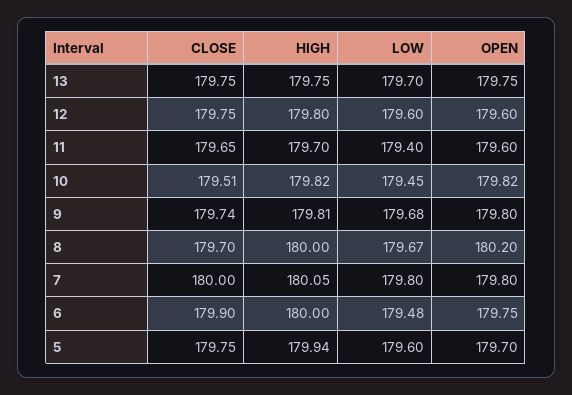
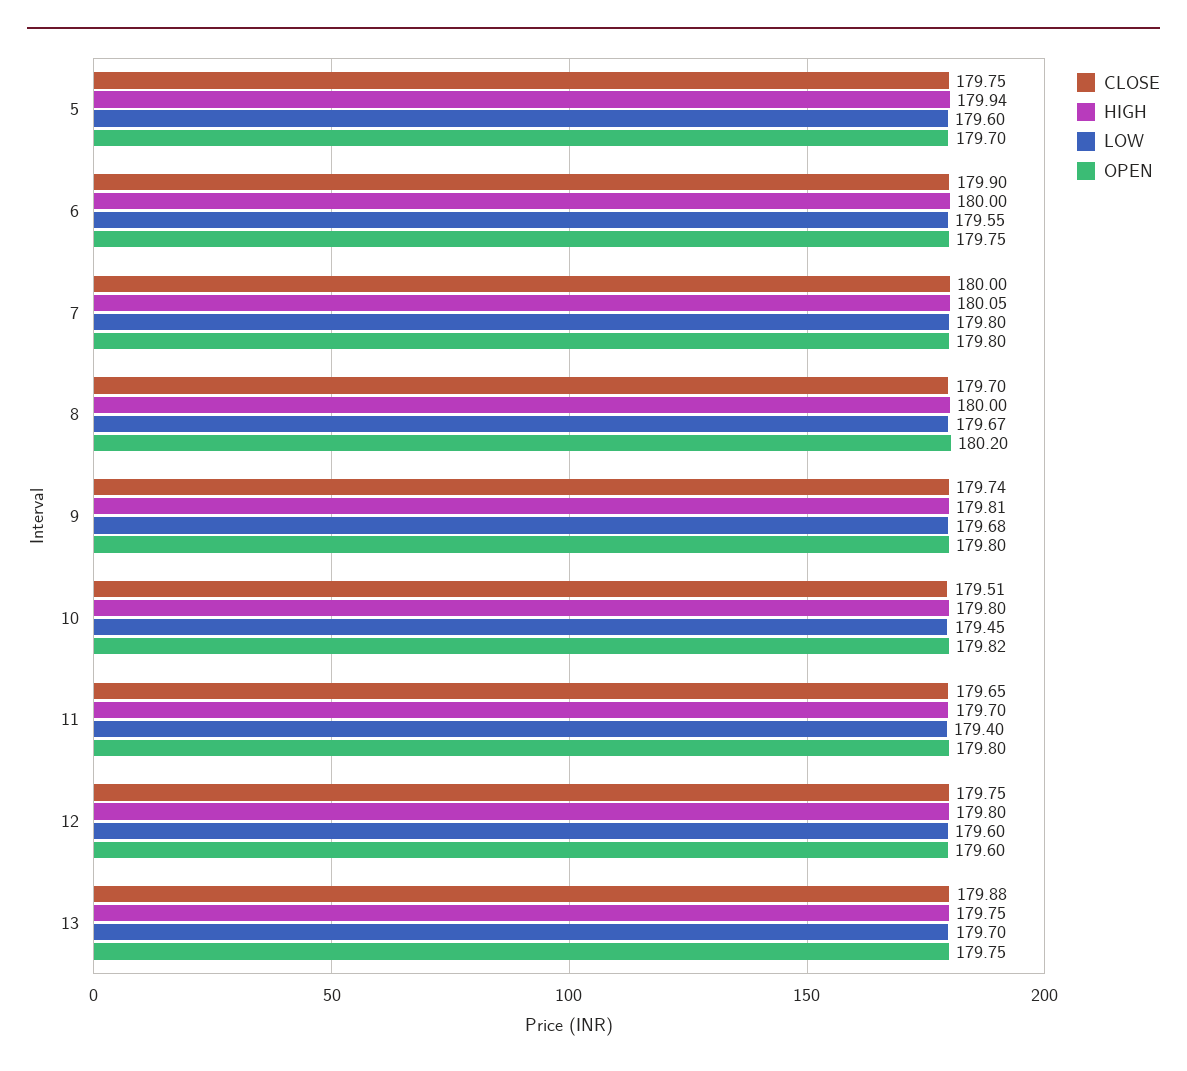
CLOSE, 13: 179.75 -> 179.88
OPEN, 11: 179.6 -> 179.8
HIGH, 10: 179.82 -> 179.8
LOW, 6: 179.48 -> 179.55

